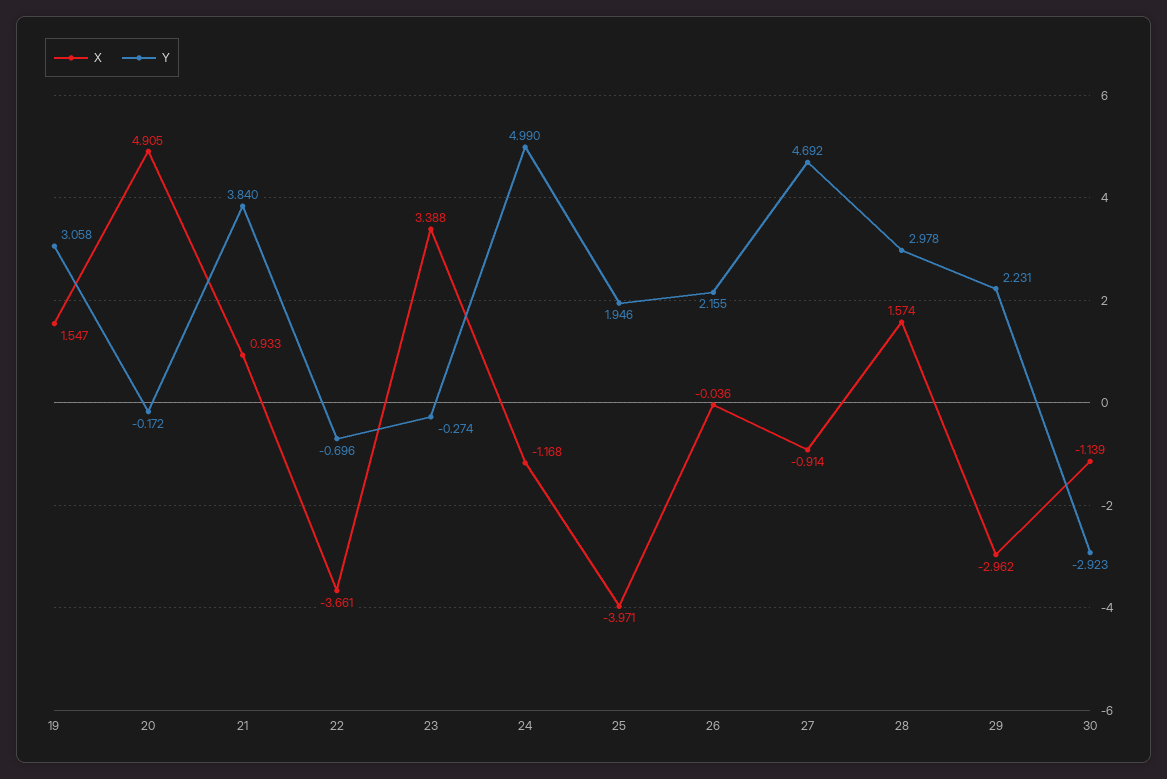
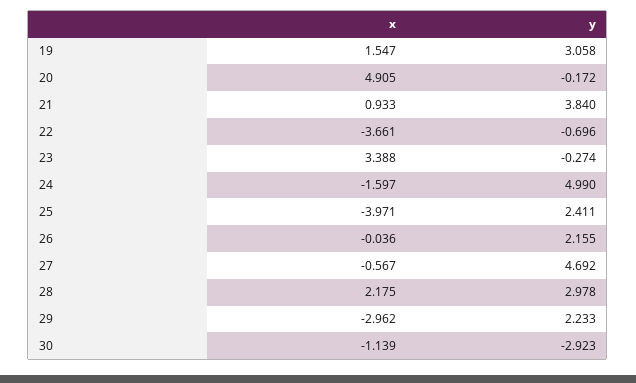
X, 24: -1.168 -> -1.597
Y, 25: 1.946 -> 2.411
X, 27: -0.914 -> -0.567
X, 28: 1.574 -> 2.175
Y, 29: 2.231 -> 2.233

